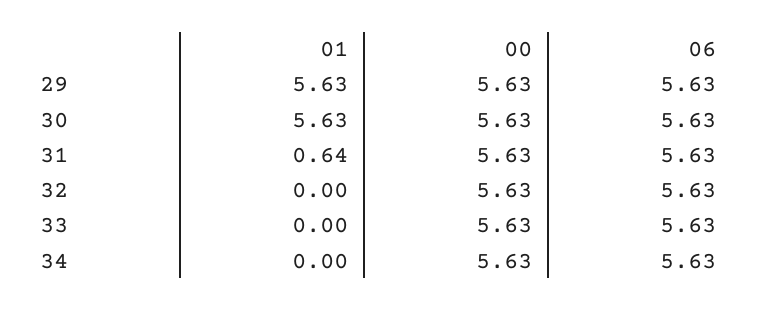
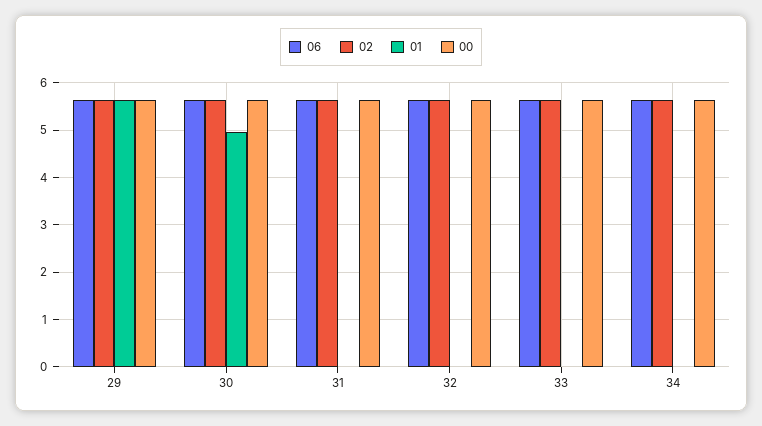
01, 30: 5.63 -> 5
01, 31: 0.64 -> 0
02, 29: none -> 5.6
02, 30: none -> 5.6
02, 31: none -> 5.6
02, 32: none -> 5.6
02, 33: none -> 5.6
02, 34: none -> 5.6

